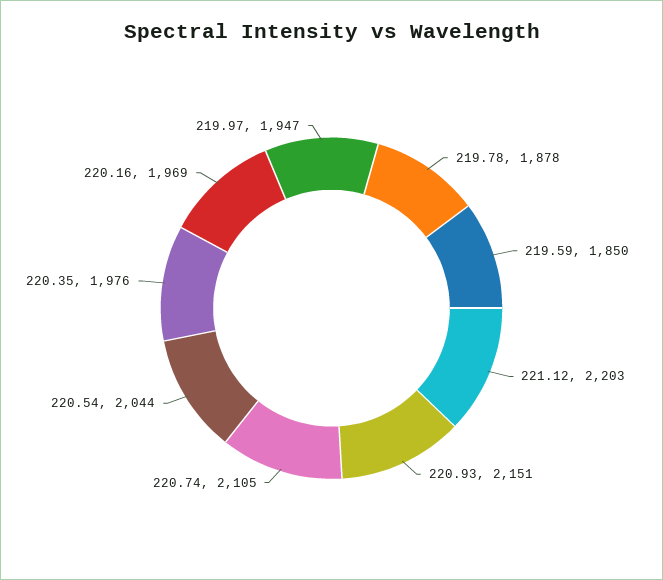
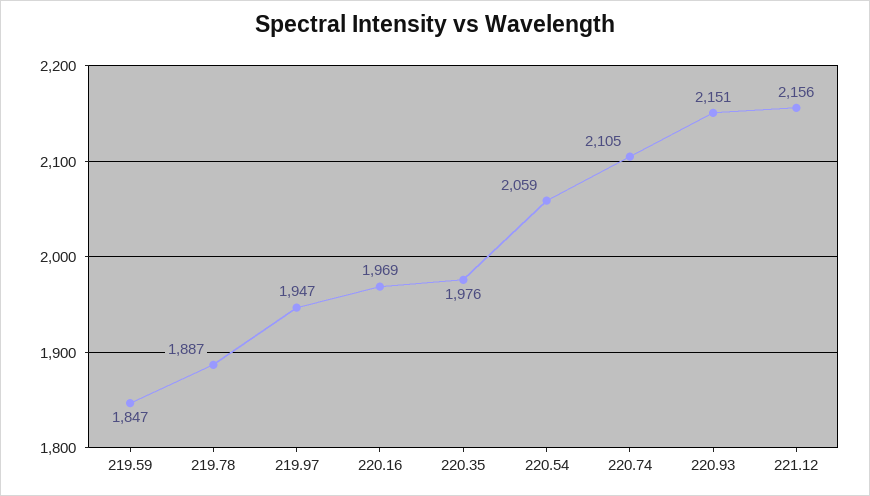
219.78: 1878 -> 1887
219.59: 1850 -> 1847
221.12: 2203 -> 2156
220.54: 2044 -> 2059

